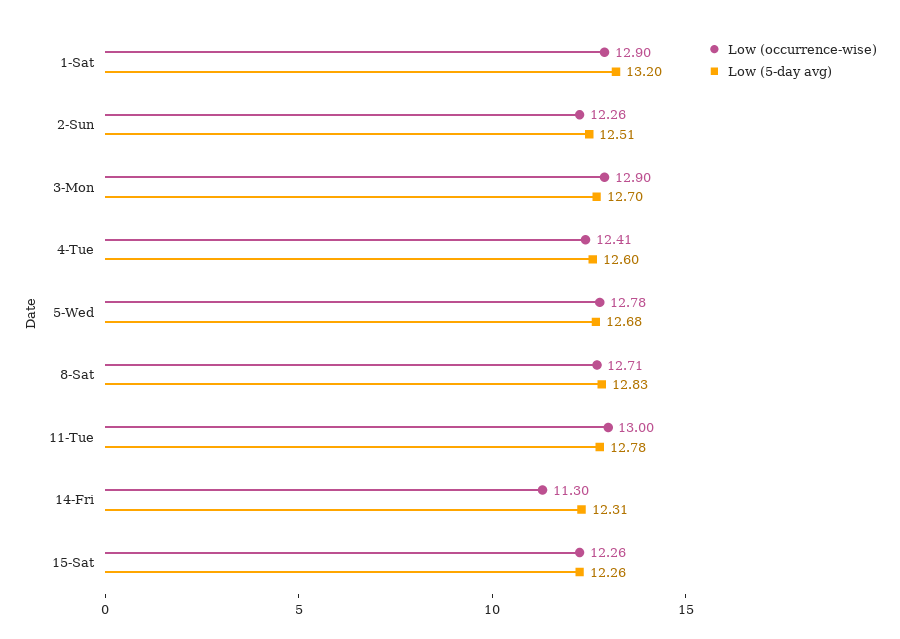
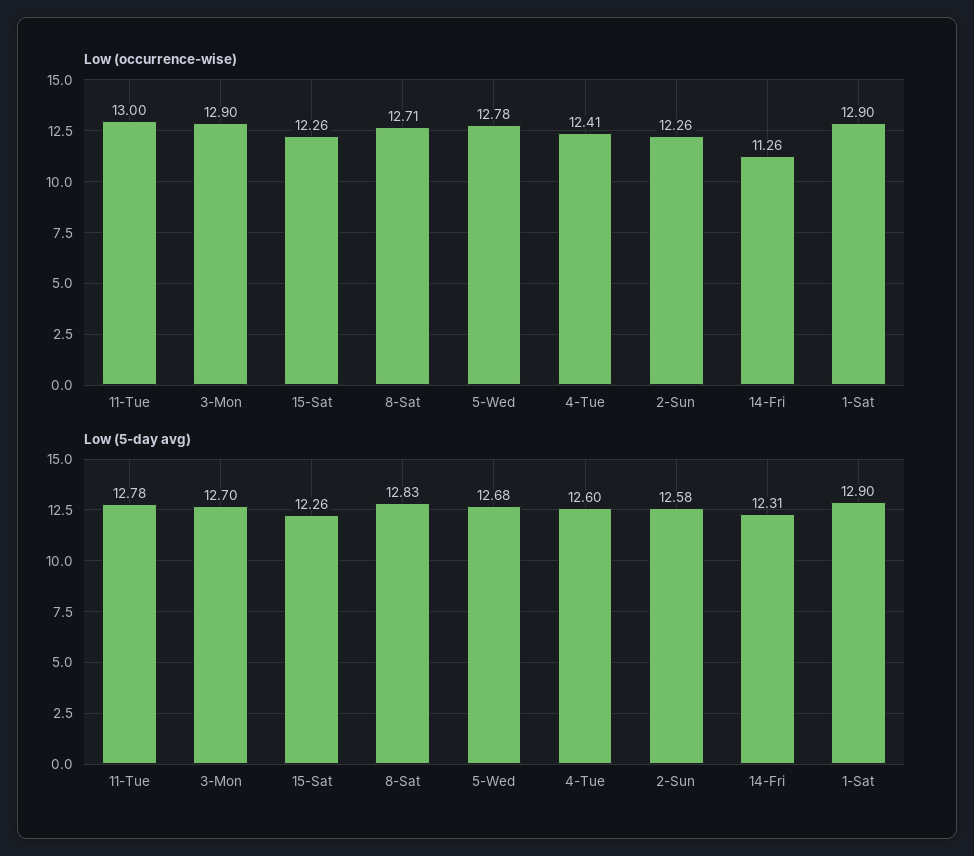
Low (5-day avg), 1-Sat: 13.2 -> 12.9
Low (5-day avg), 2-Sun: 12.51 -> 12.58
Low (occurrence-wise), 14-Fri: 11.3 -> 11.26

